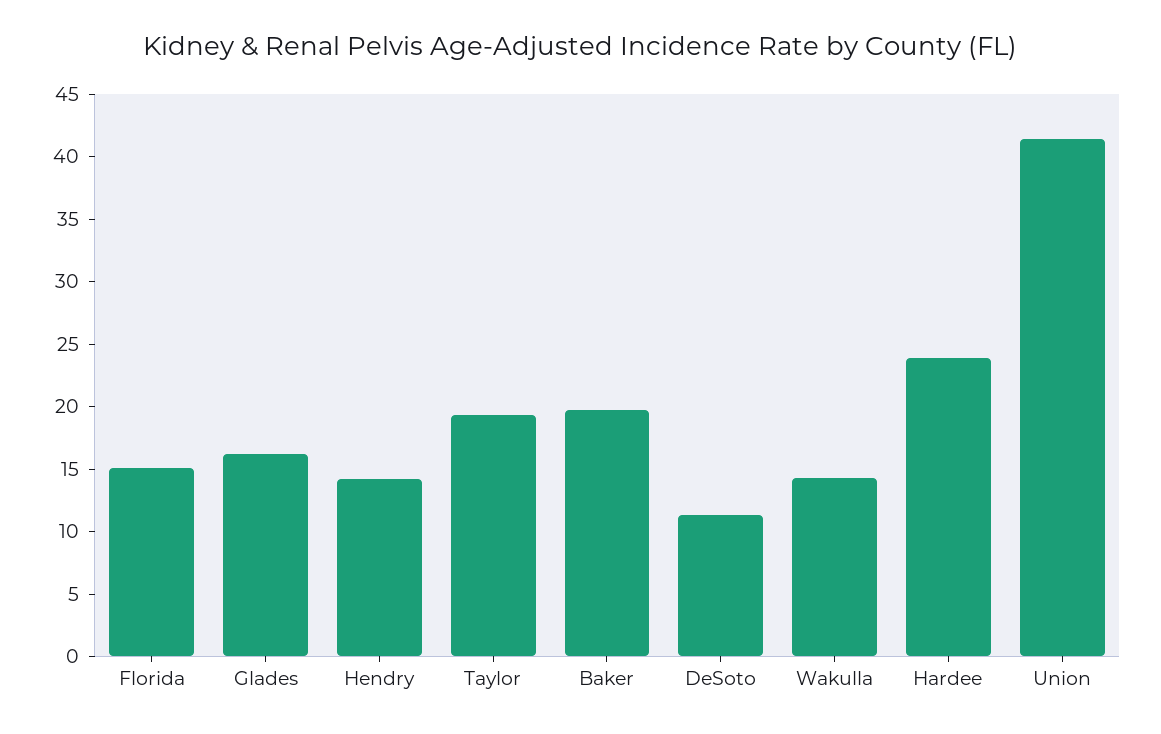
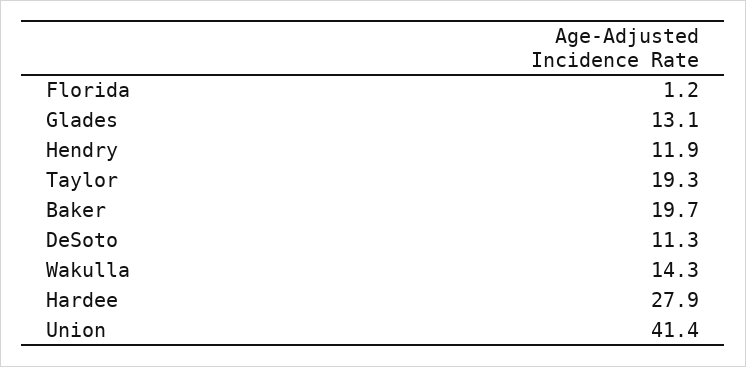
Florida: 15 -> 1.2
Glades: 16 -> 13.1
Hendry: 14 -> 11.9
Hardee: 24 -> 27.9

